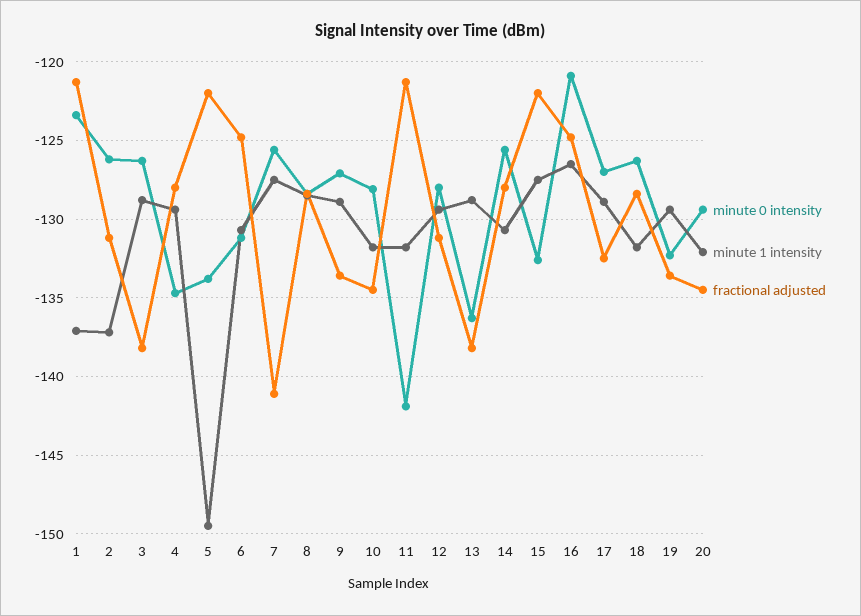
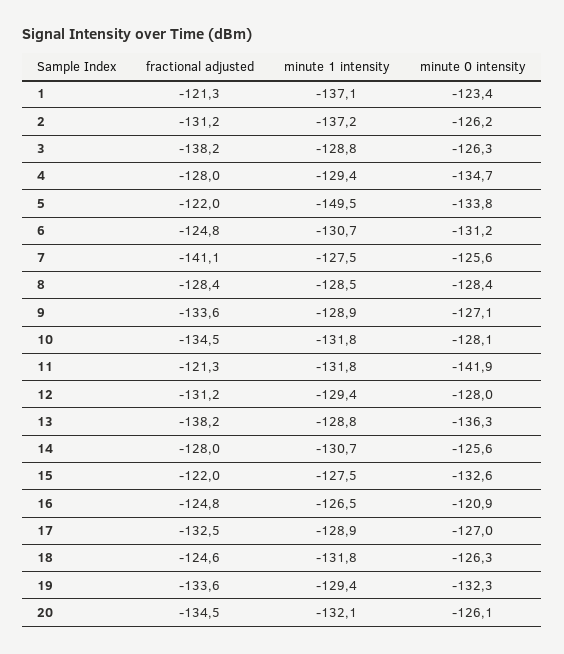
fractional adjusted, 18: -128.5 -> -124.6
minute 0 intensity, 20: -129.5 -> -126.1

